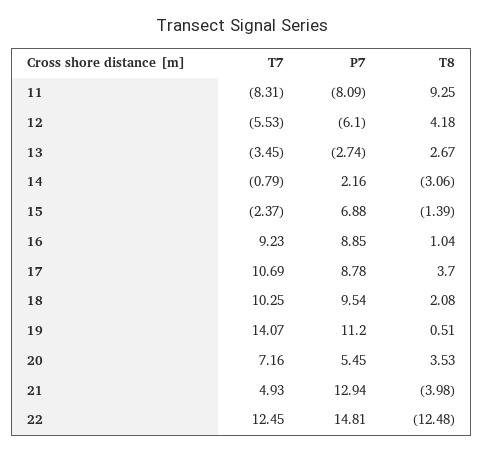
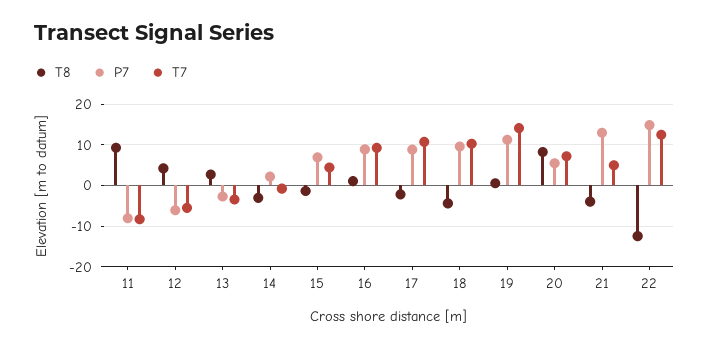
T7, 15: -2.37 -> 4
T8, 17: 3.7 -> -2
T8, 18: 2.08 -> -4
T8, 20: 3.53 -> 8

